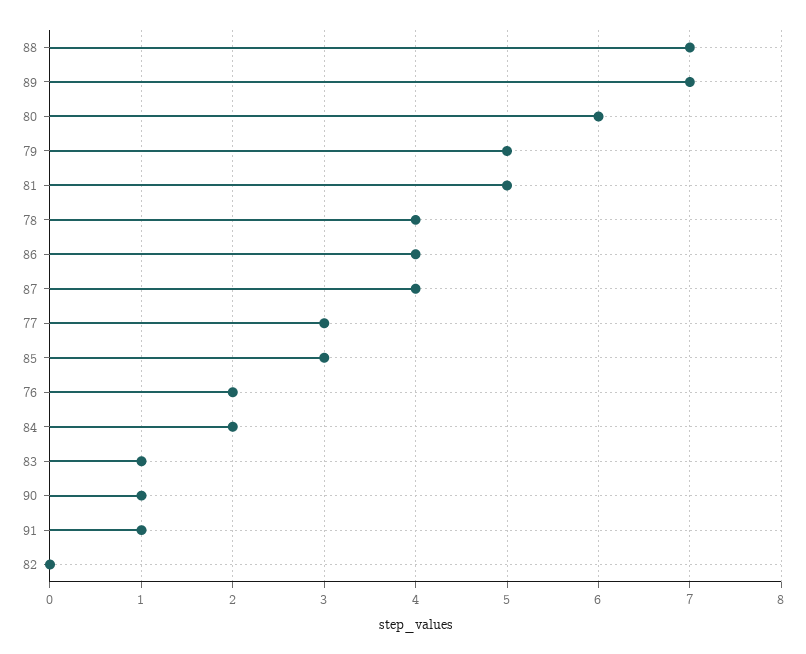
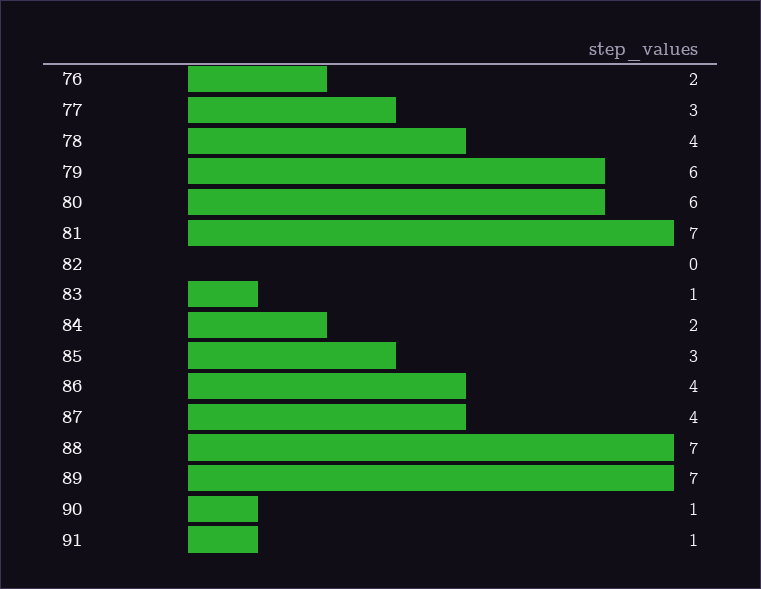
79: 5 -> 6
81: 5 -> 7

